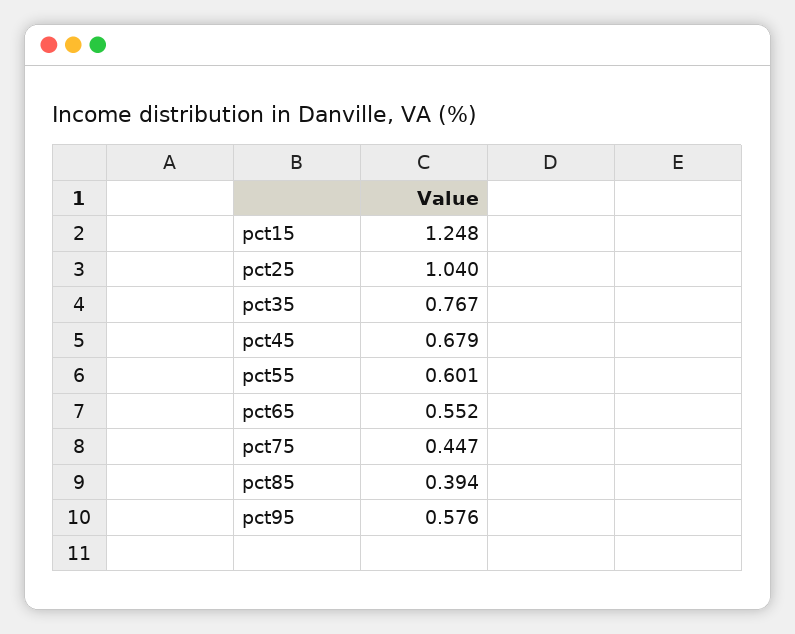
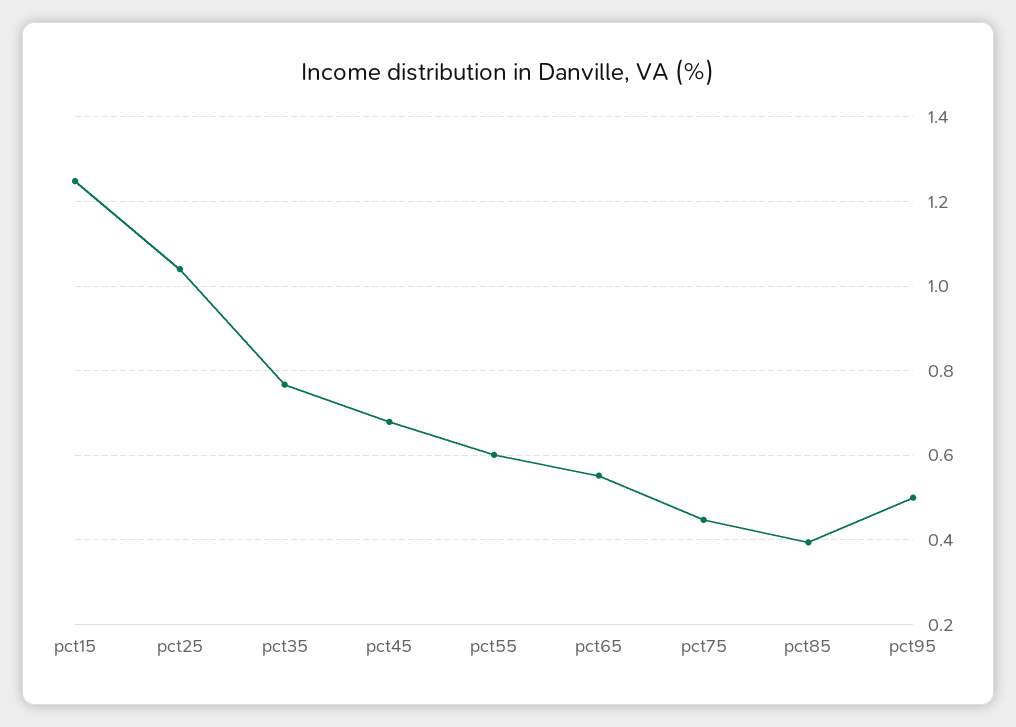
pct95: 0.576 -> 0.5

